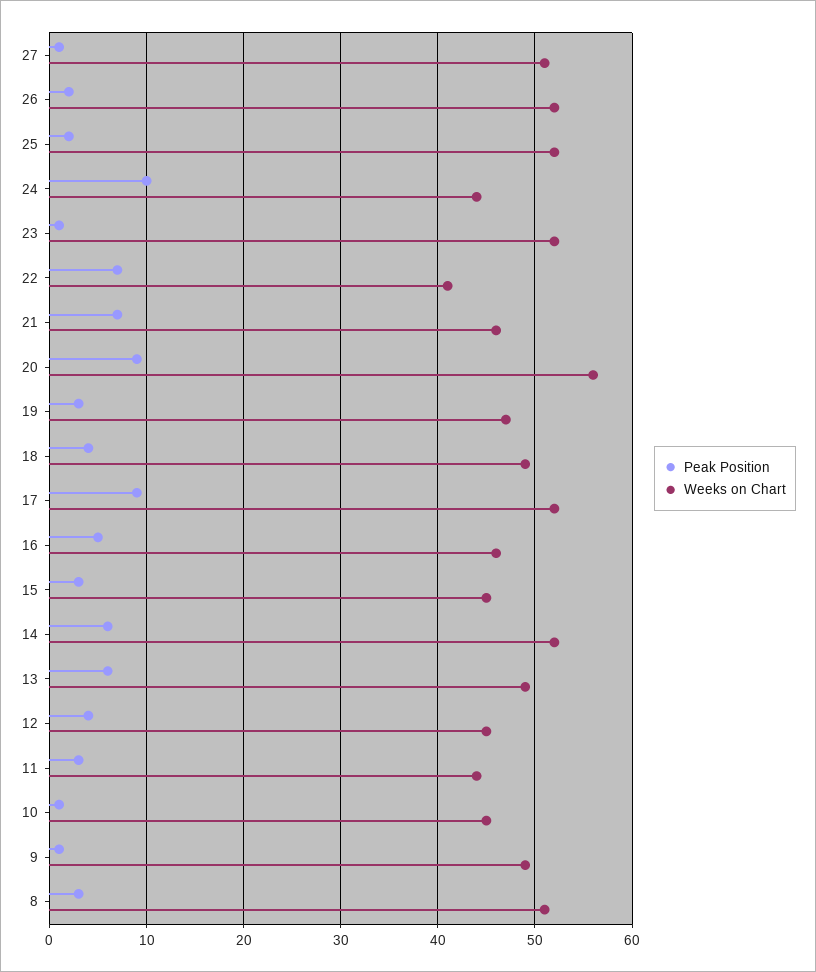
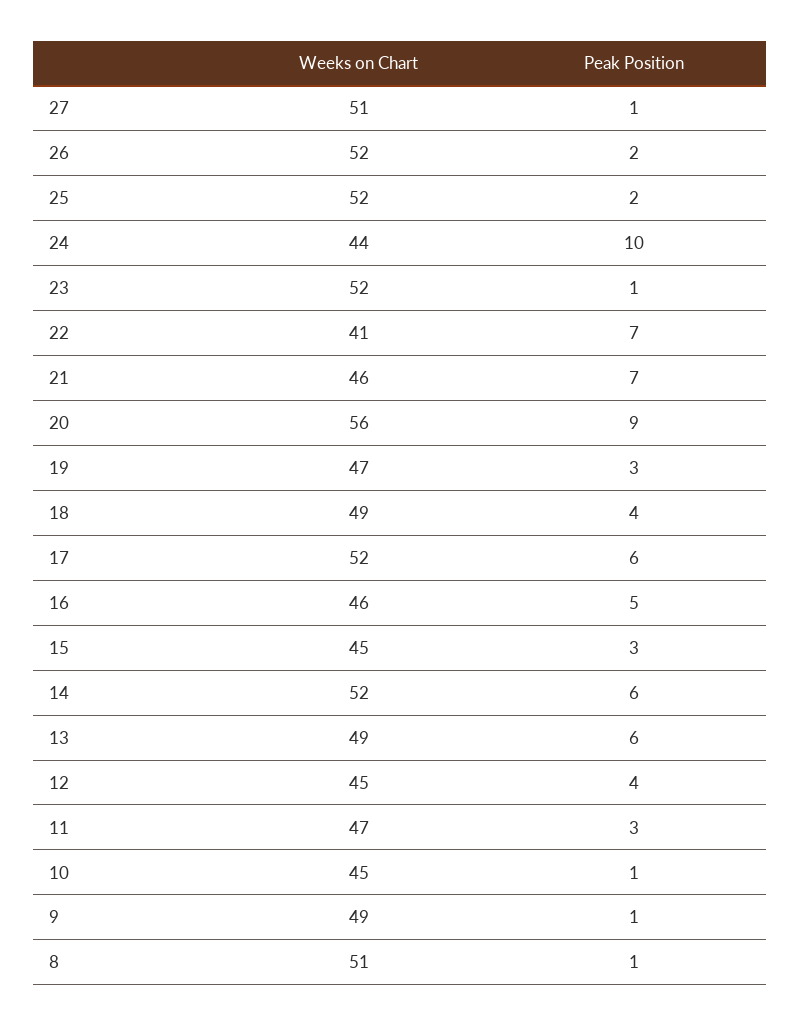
Peak Position, 17: 9 -> 6
Weeks on Chart, 11: 44 -> 47
Peak Position, 8: 3 -> 1

